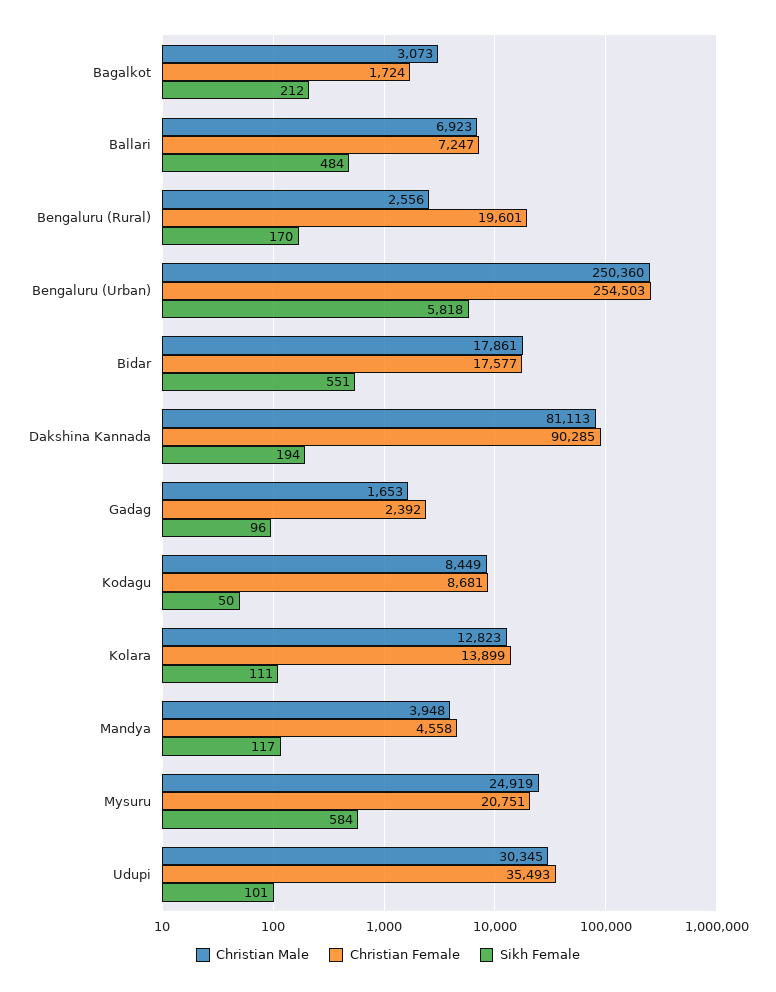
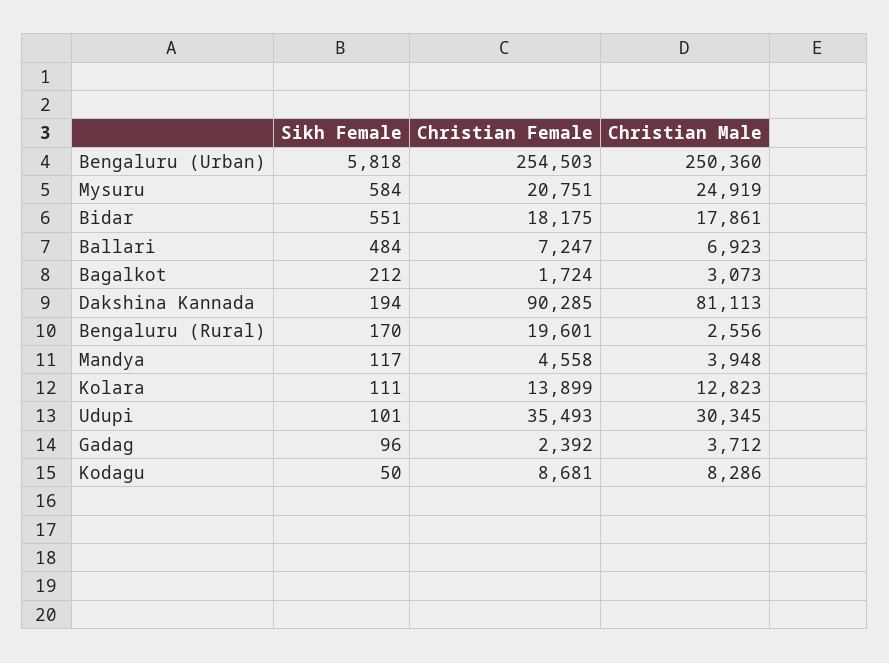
Christian Female, Bidar: 17577 -> 18175
Christian Male, Gadag: 1653 -> 3712
Christian Male, Kodagu: 8449 -> 8286

